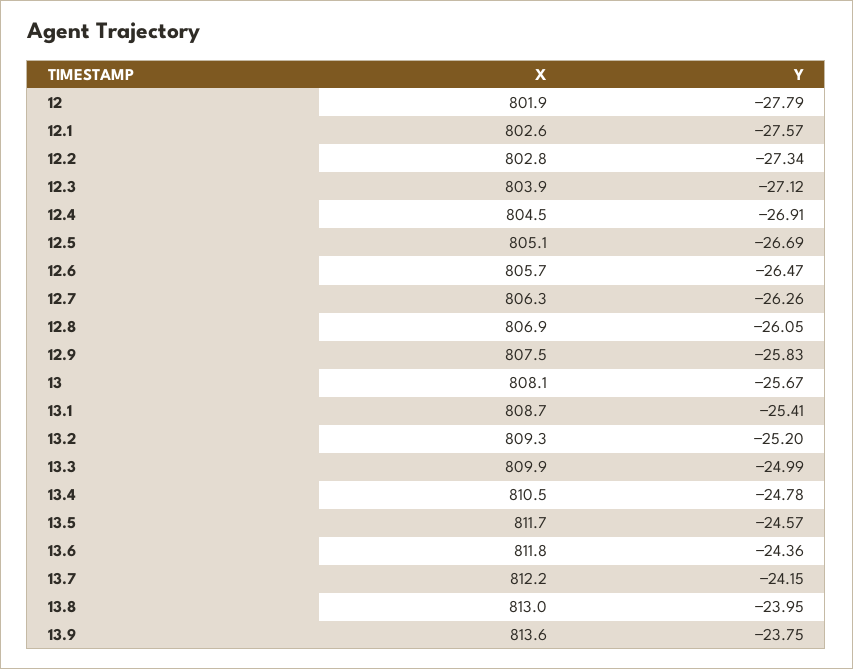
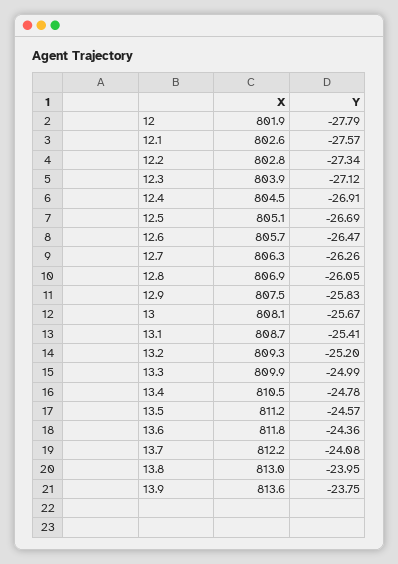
X, 13.5: 811.7 -> 811.2
Y, 13.7: -24.15 -> -24.08

